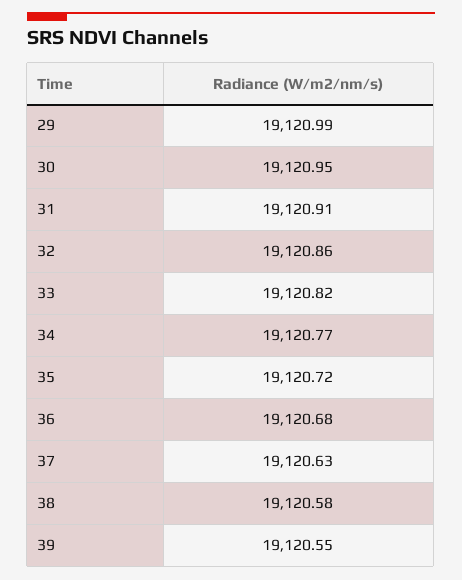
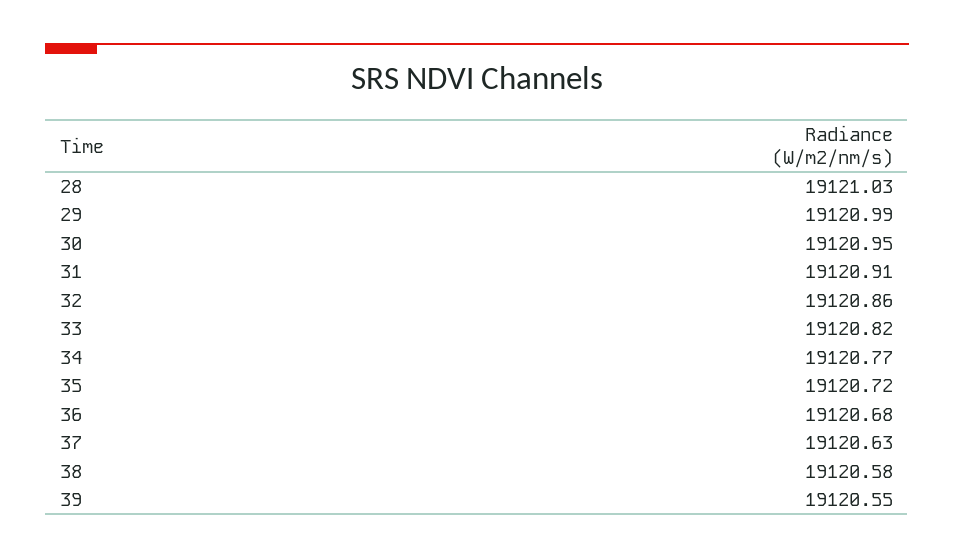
28: none -> 19121.03

